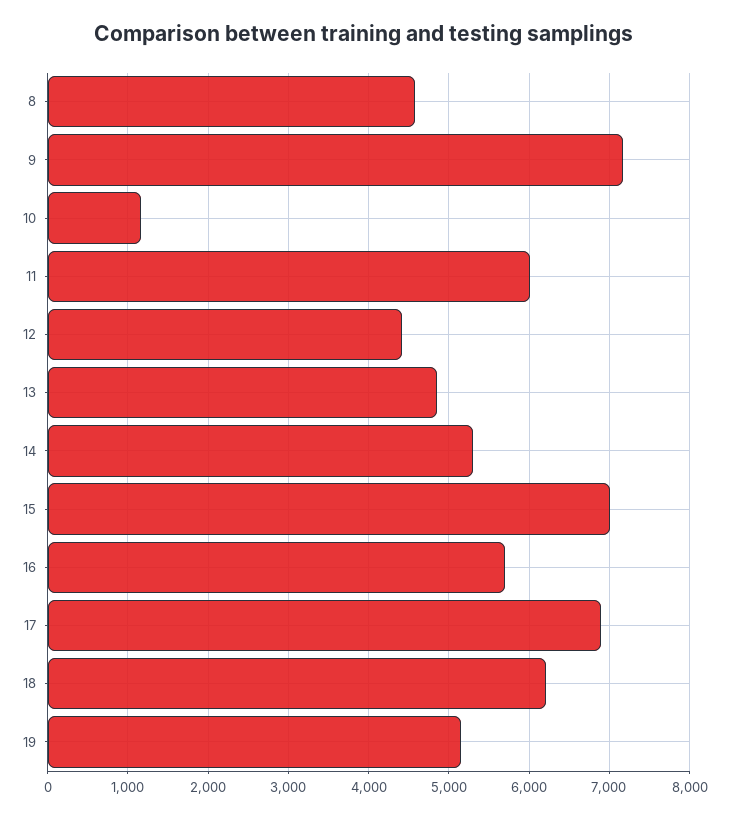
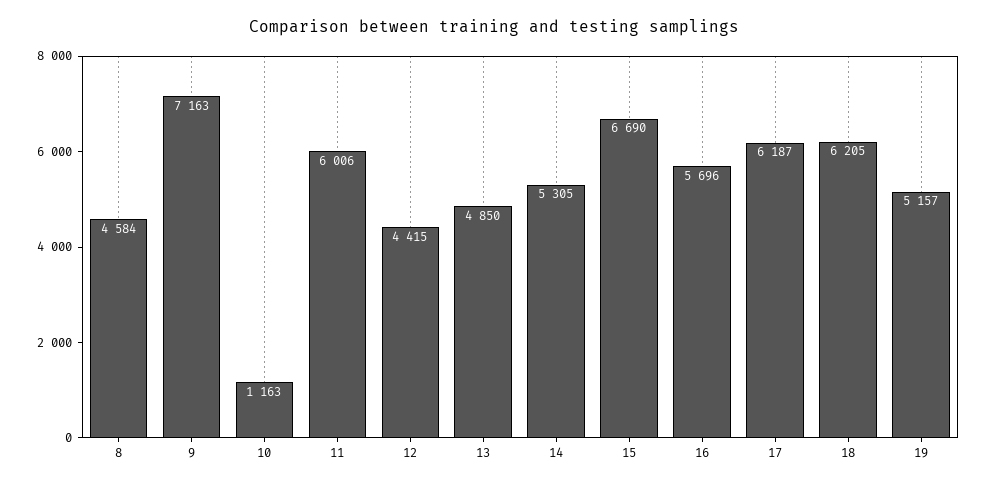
15: 7000 -> 6690
17: 6900 -> 6187

